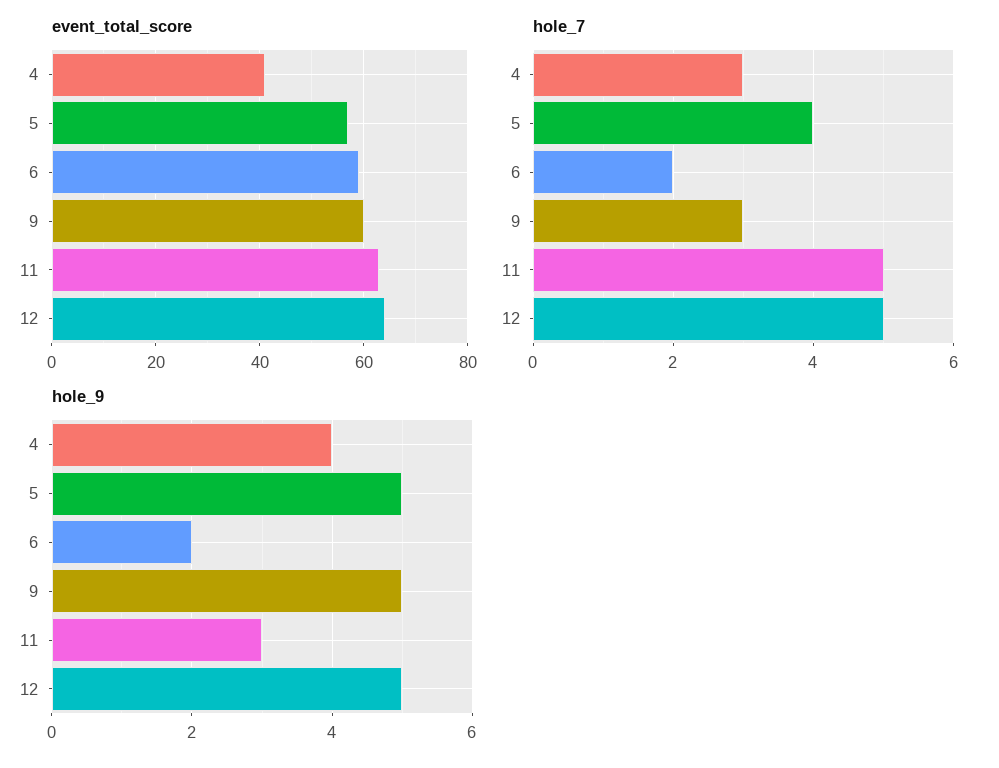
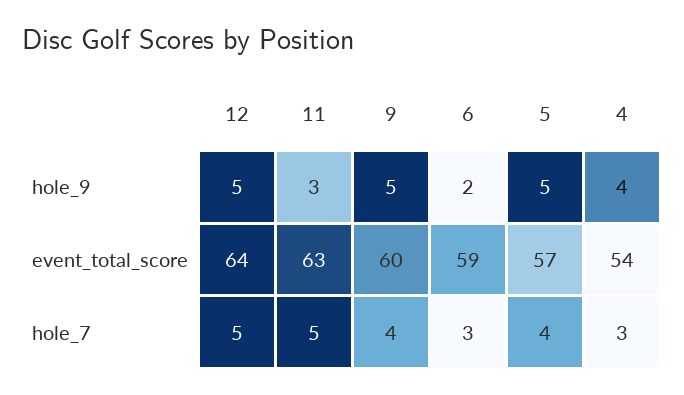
event_total_score, 4: 40 -> 54
hole_7, 6: 2 -> 3
hole_7, 9: 3 -> 4

